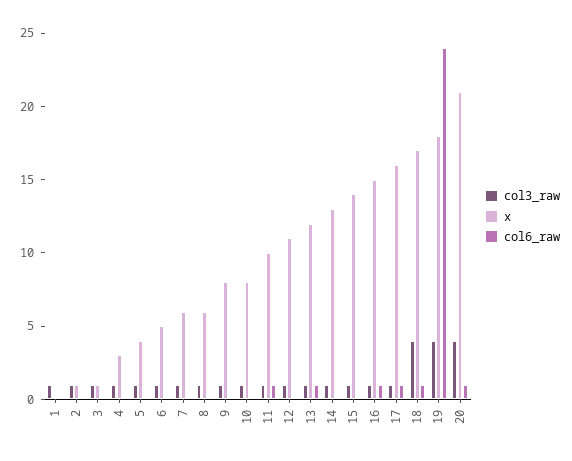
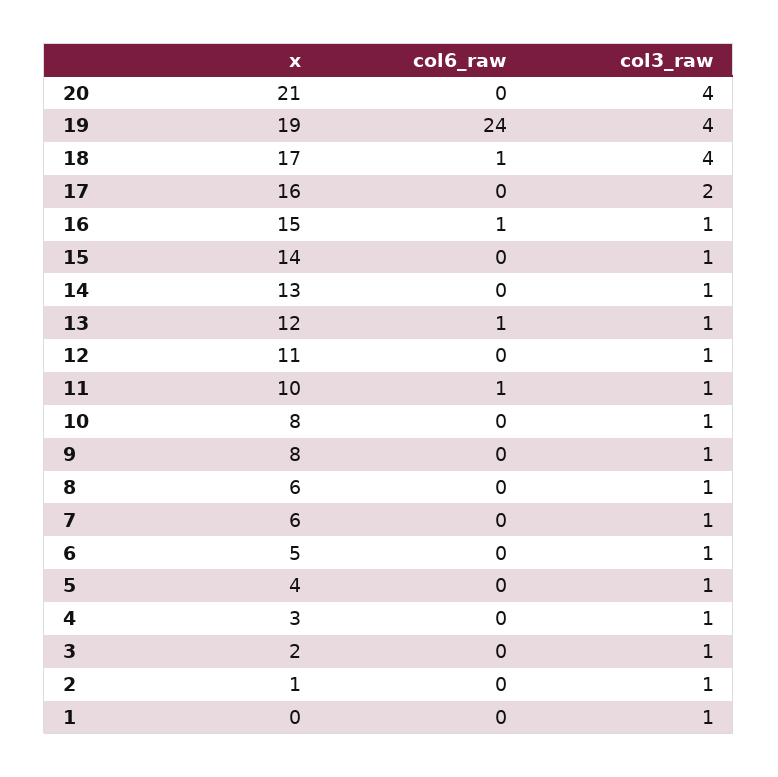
x, 3: 1 -> 2
col3_raw, 17: 1 -> 2
col6_raw, 17: 1 -> 0
x, 19: 18 -> 19
col6_raw, 20: 1 -> 0

